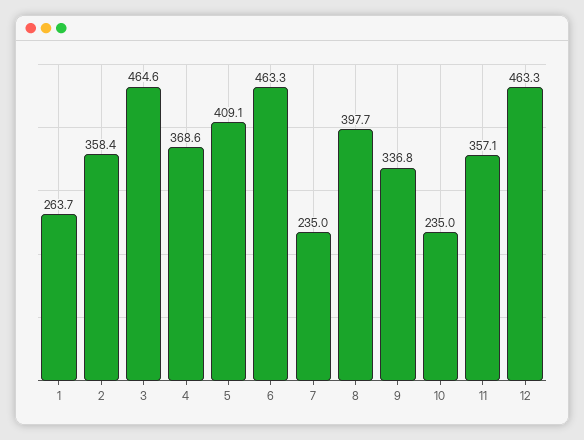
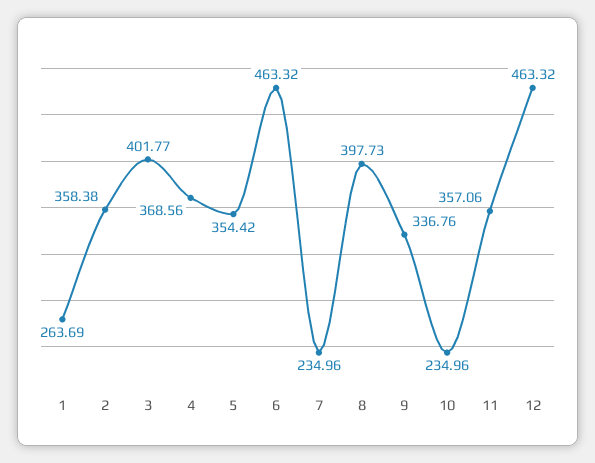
3: 464.6 -> 401.77
5: 409.1 -> 354.42

